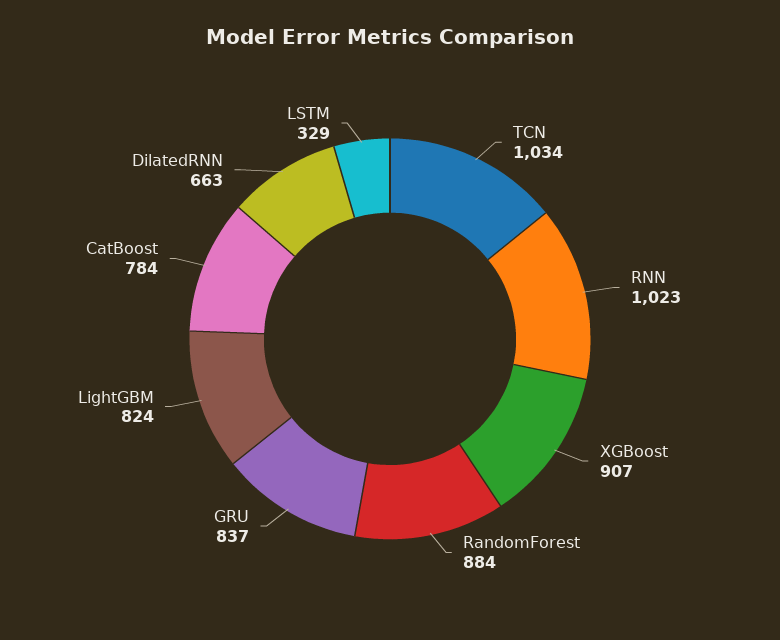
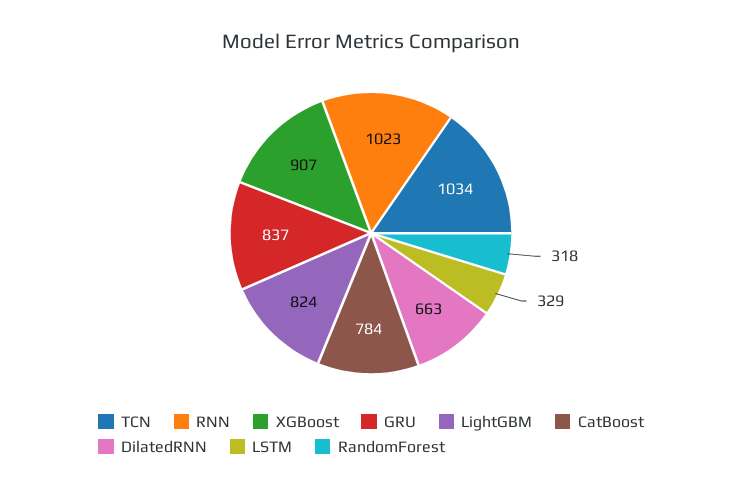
RandomForest: 884 -> 318

